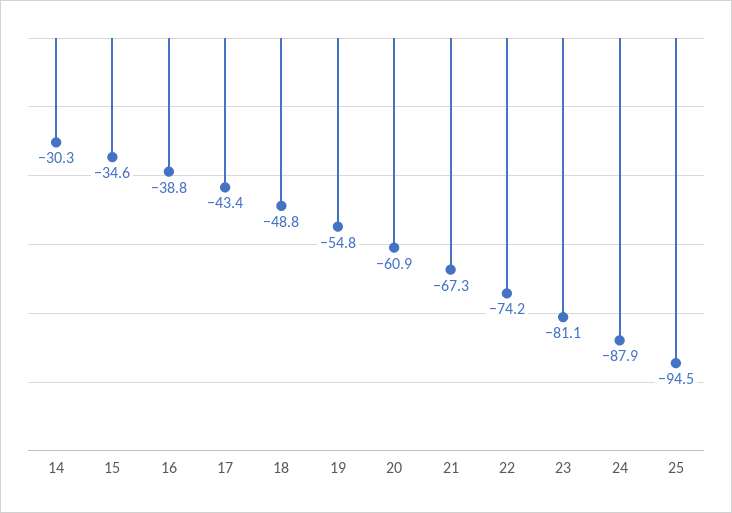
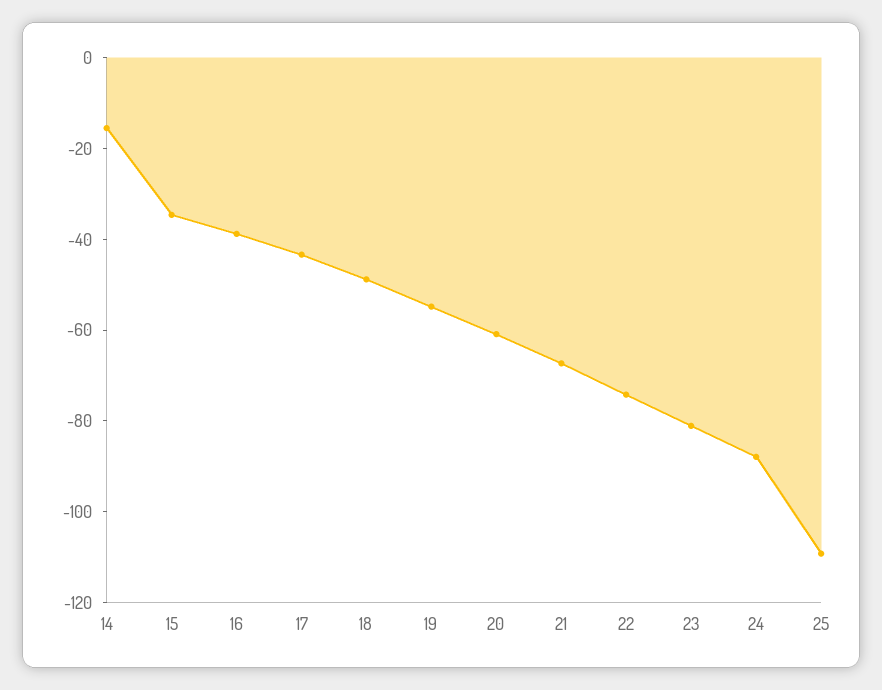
14: -30.3 -> -15
25: -94.5 -> -110

